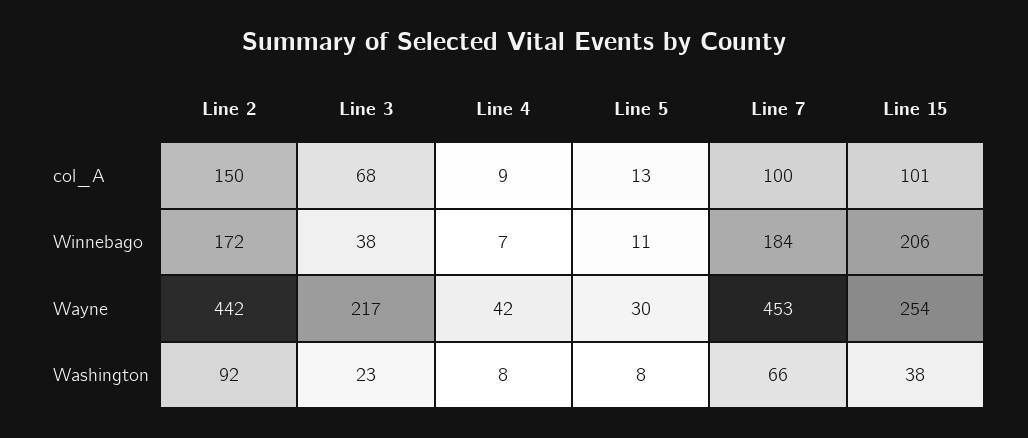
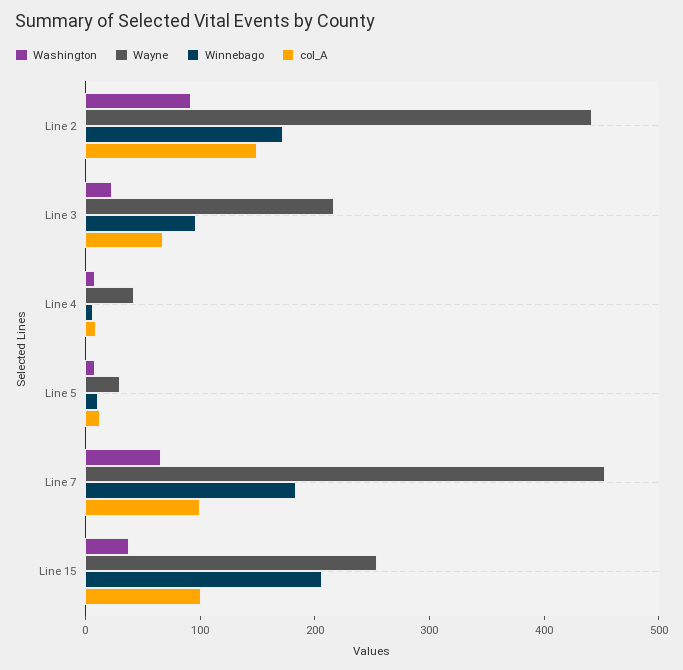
Winnebago, Line 3: 38 -> 100

